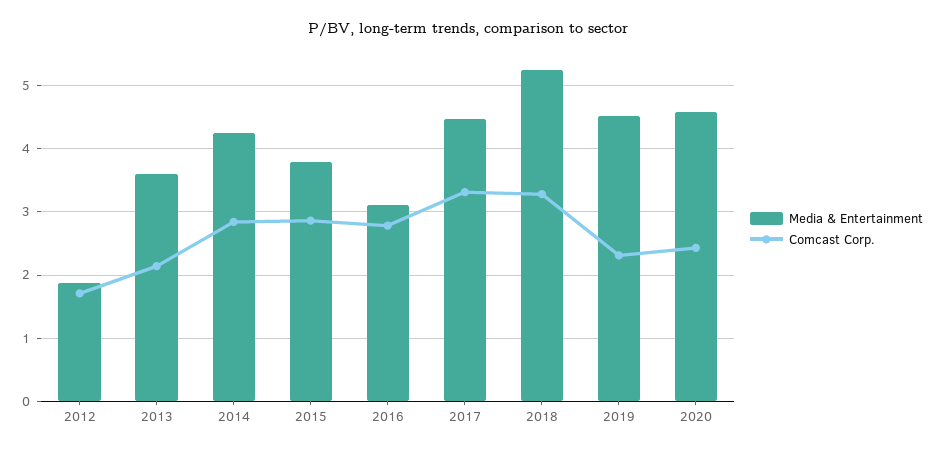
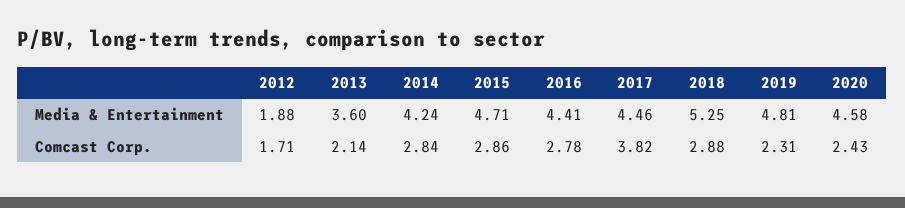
Media & Entertainment, 2015: 3.8 -> 4.71
Media & Entertainment, 2016: 3.1 -> 4.41
Comcast Corp., 2017: 3.3 -> 3.82
Comcast Corp., 2018: 3.3 -> 2.88
Media & Entertainment, 2019: 4.5 -> 4.81

